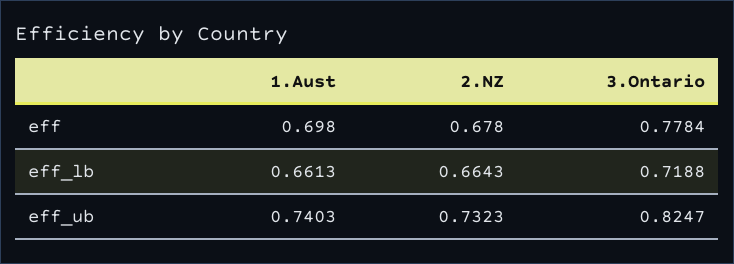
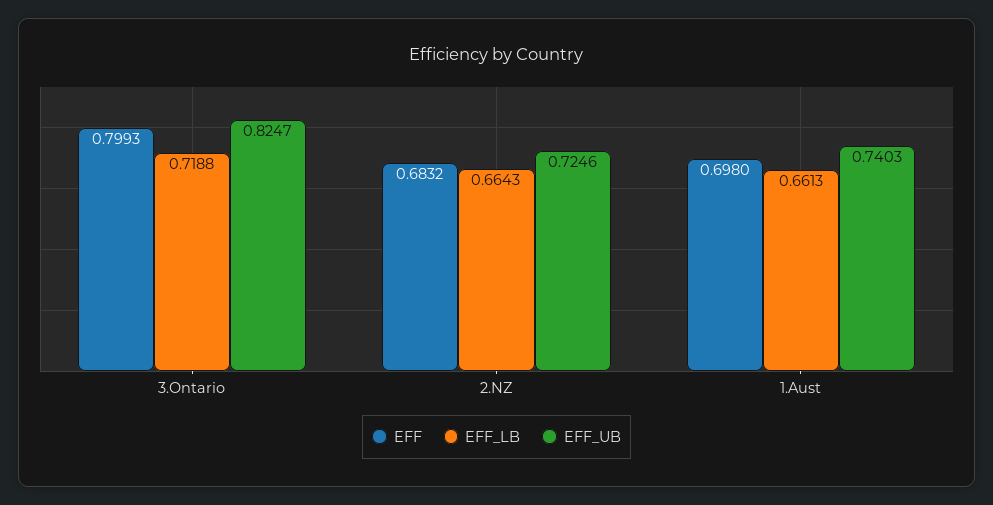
eff, 2.NZ: 0.678 -> 0.6832
eff, 3.Ontario: 0.7784 -> 0.7993
eff_ub, 2.NZ: 0.7323 -> 0.7246

